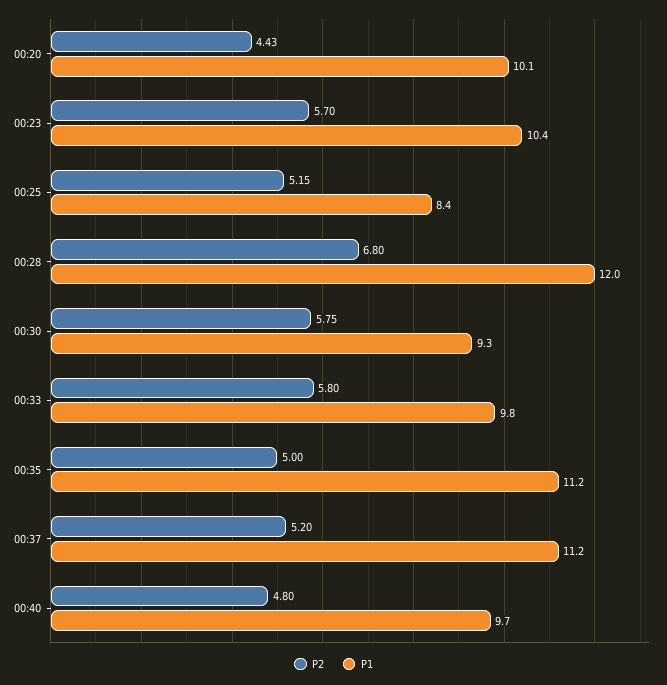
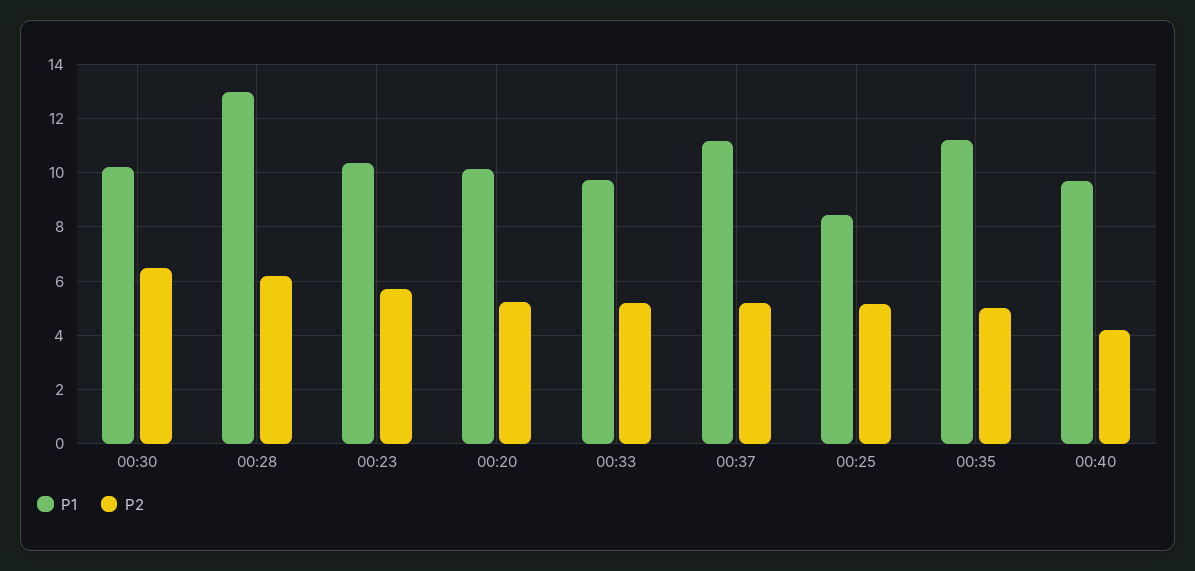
P2, 00:20: 4.43 -> 5.25
P2, 00:28: 6.8 -> 6.25
P1, 00:28: 12 -> 13
P2, 00:30: 5.75 -> 6.5
P1, 00:30: 9.3 -> 10.25
P2, 00:33: 5.8 -> 5.25
P2, 00:40: 4.8 -> 4.25

